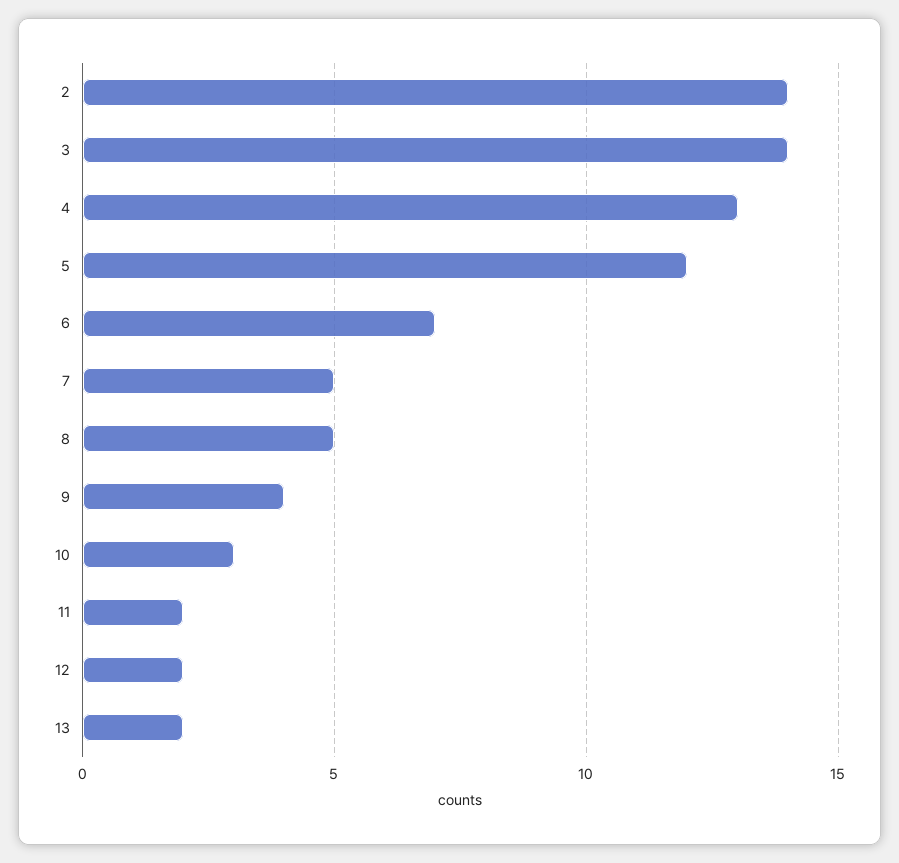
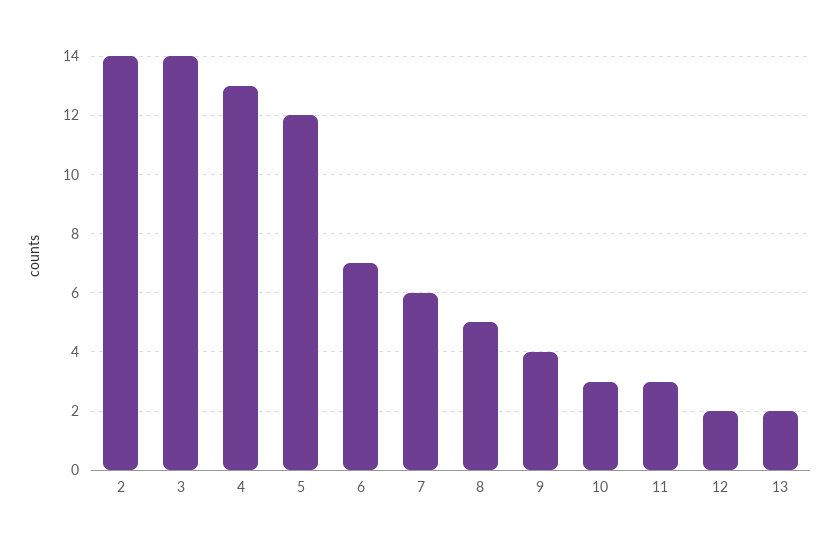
7: 5 -> 6
11: 2 -> 3

